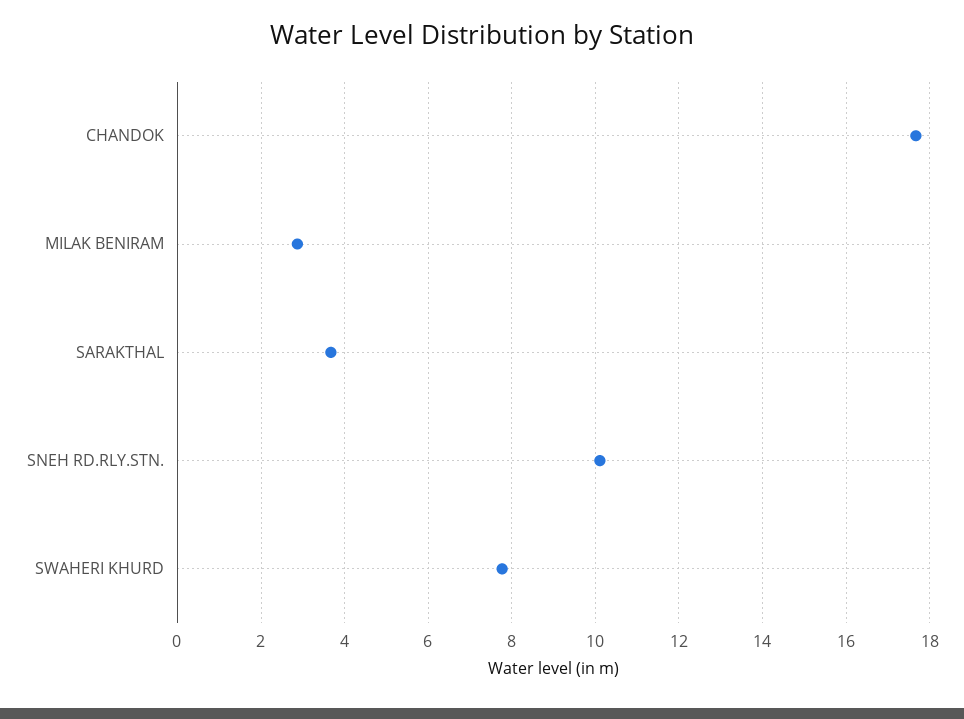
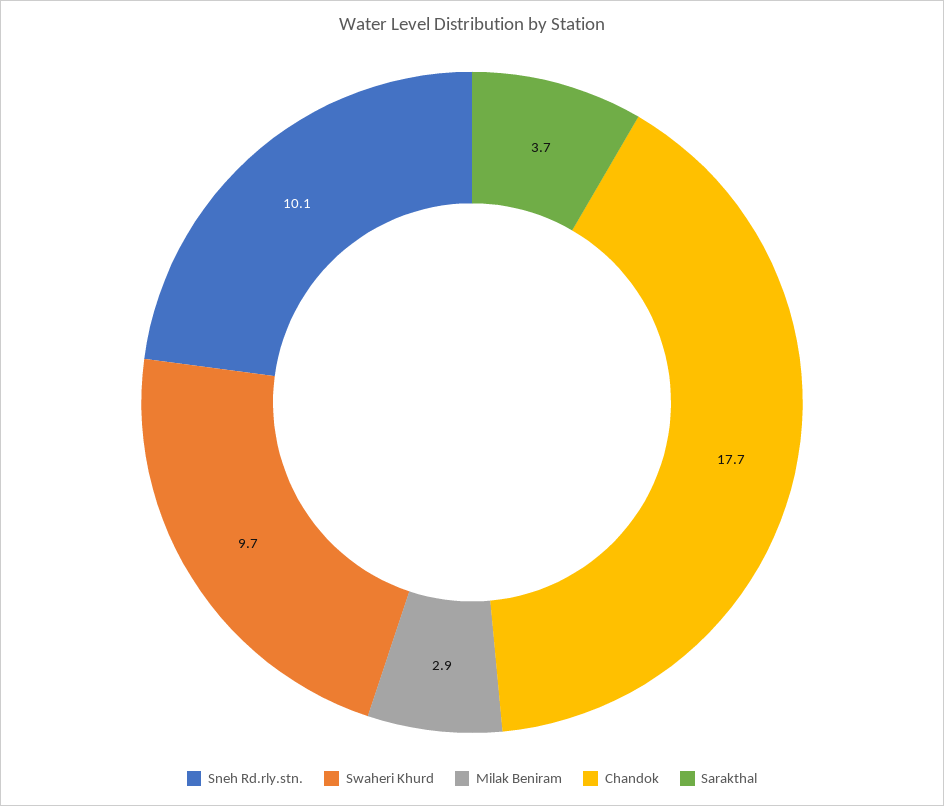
SWAHERI KHURD: 7.8 -> 9.7

